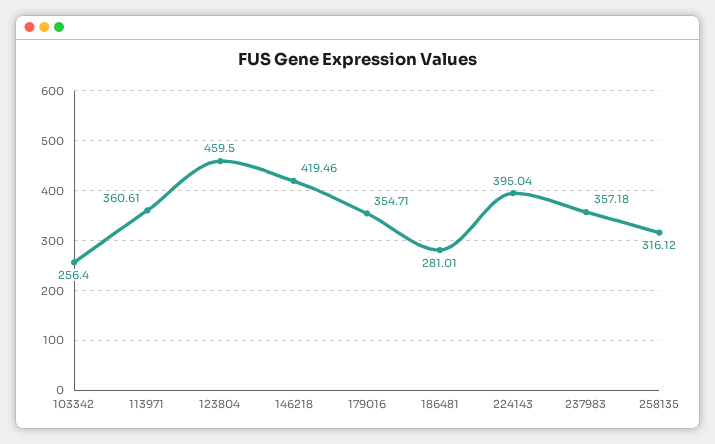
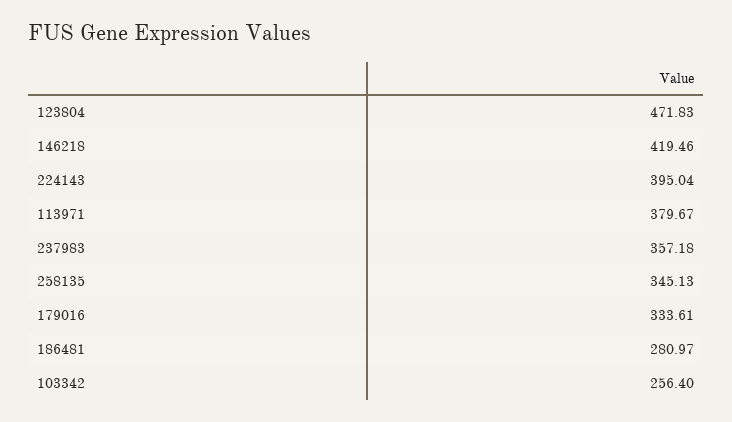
113971: 360.61 -> 379.67
123804: 459.5 -> 471.83
179016: 354.71 -> 333.61
186481: 281.01 -> 280.97
258135: 316.12 -> 345.13

